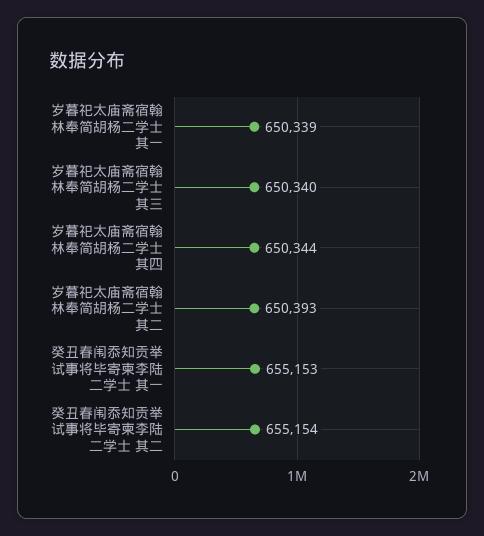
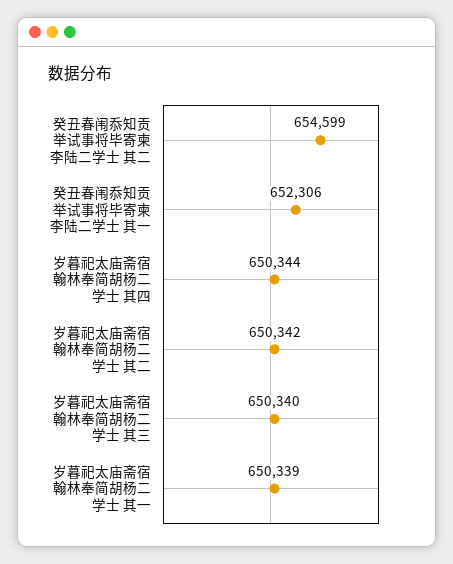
岁暮祀太庙斋宿翰林奉简胡杨二学士 其二: 650393 -> 650342
癸丑春闱忝知贡举试事将毕寄柬李陆二学士 其一: 655153 -> 652306
癸丑春闱忝知贡举试事将毕寄柬李陆二学士 其二: 655154 -> 654599

